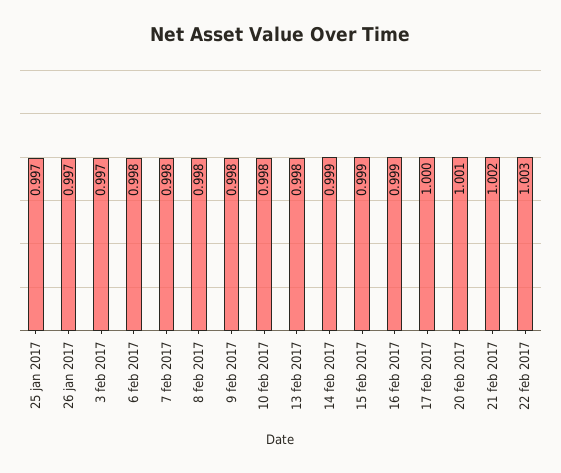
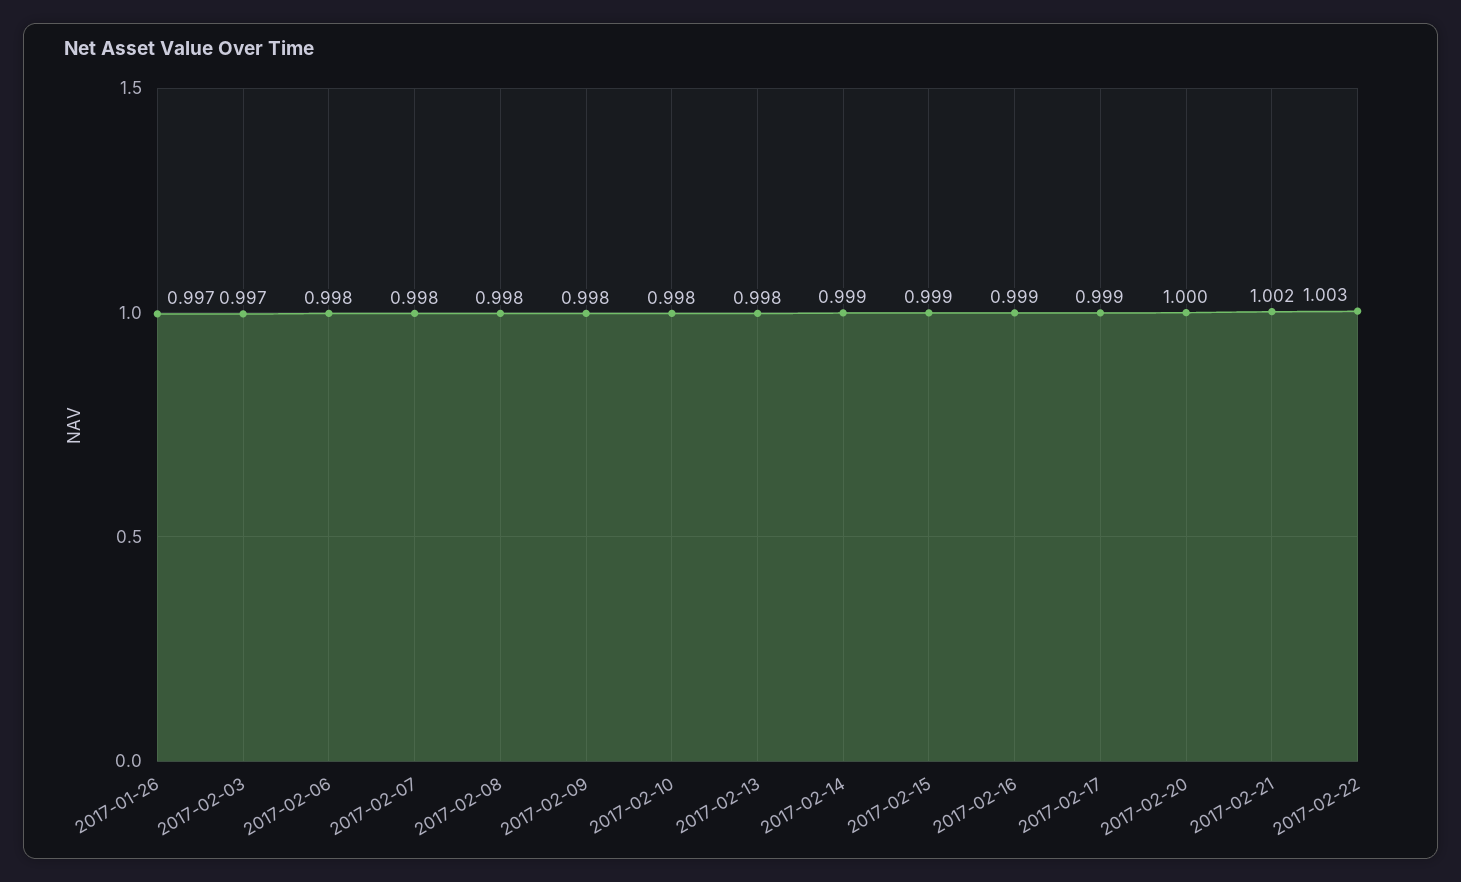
25 jan 2017: 0.997 -> none
17 feb 2017: 1 -> 0.999
20 feb 2017: 1.001 -> 1

